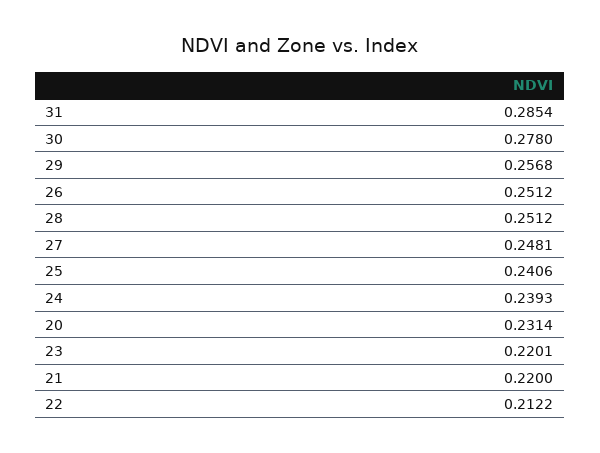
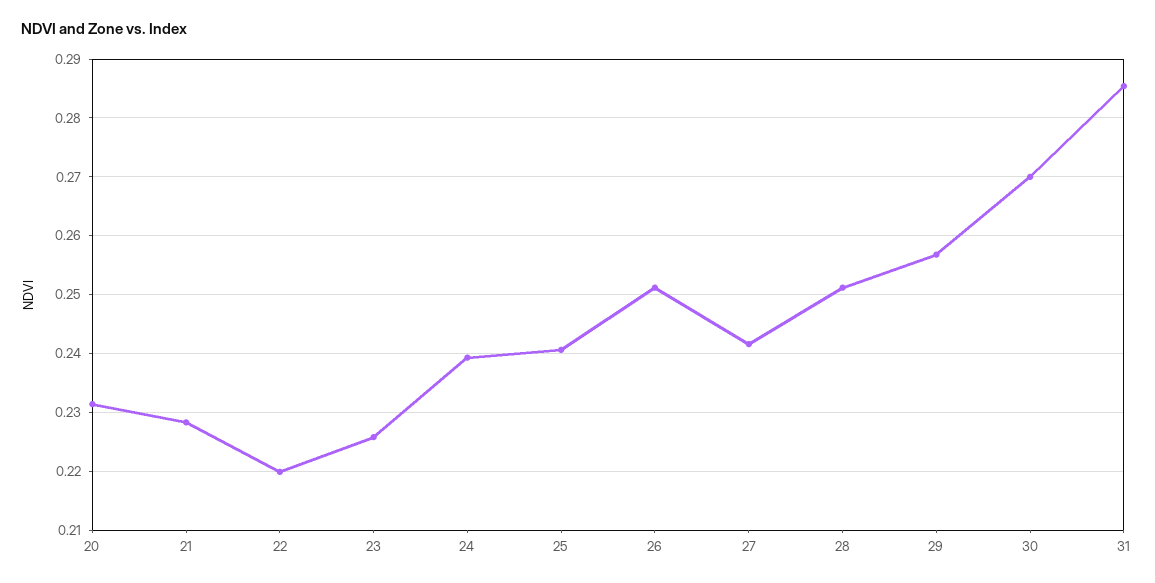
30: 0.278 -> 0.27
27: 0.2481 -> 0.242
23: 0.2201 -> 0.226
21: 0.22 -> 0.228
22: 0.2122 -> 0.22

